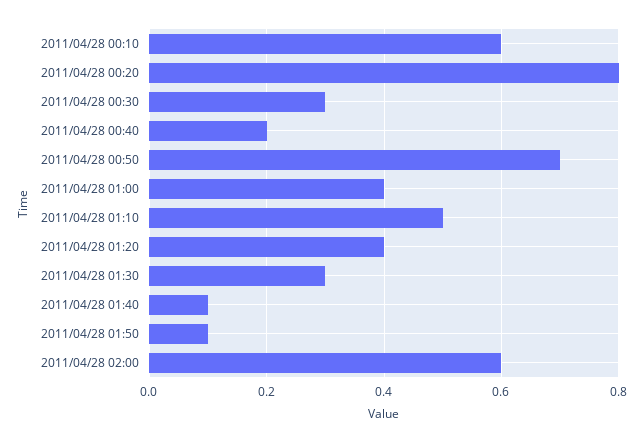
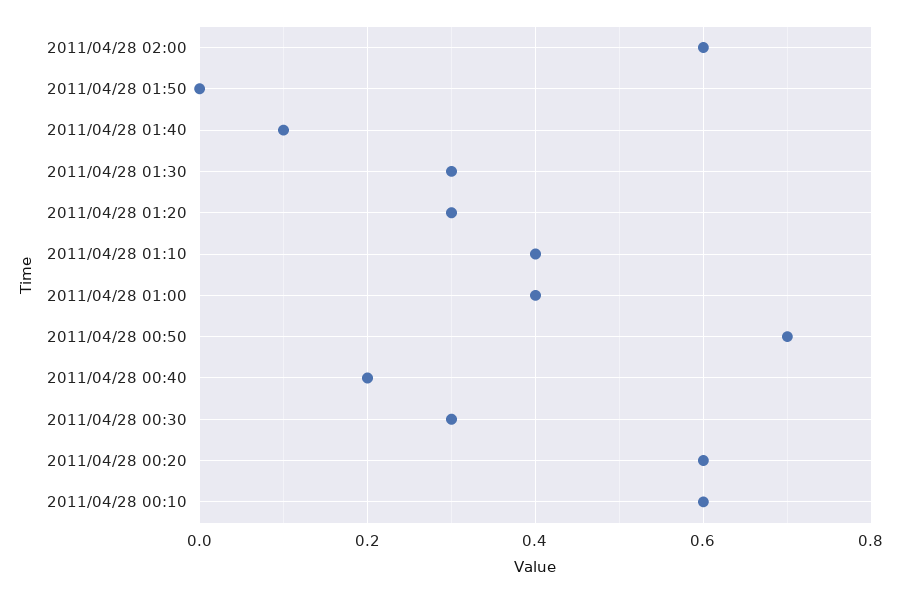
2011/04/28 00:20: 0.8 -> 0.6
2011/04/28 01:10: 0.5 -> 0.4
2011/04/28 01:20: 0.4 -> 0.3
2011/04/28 01:50: 0.1 -> 0

